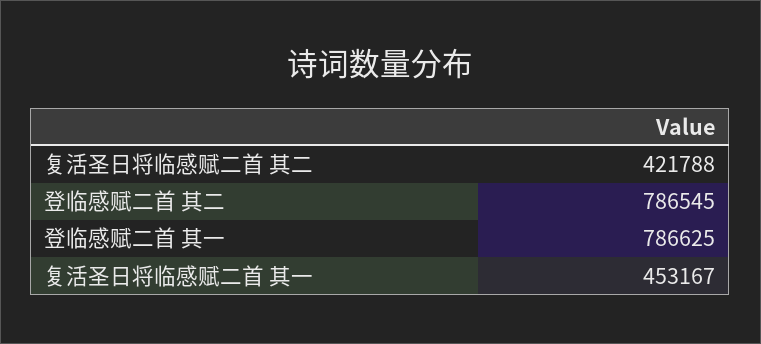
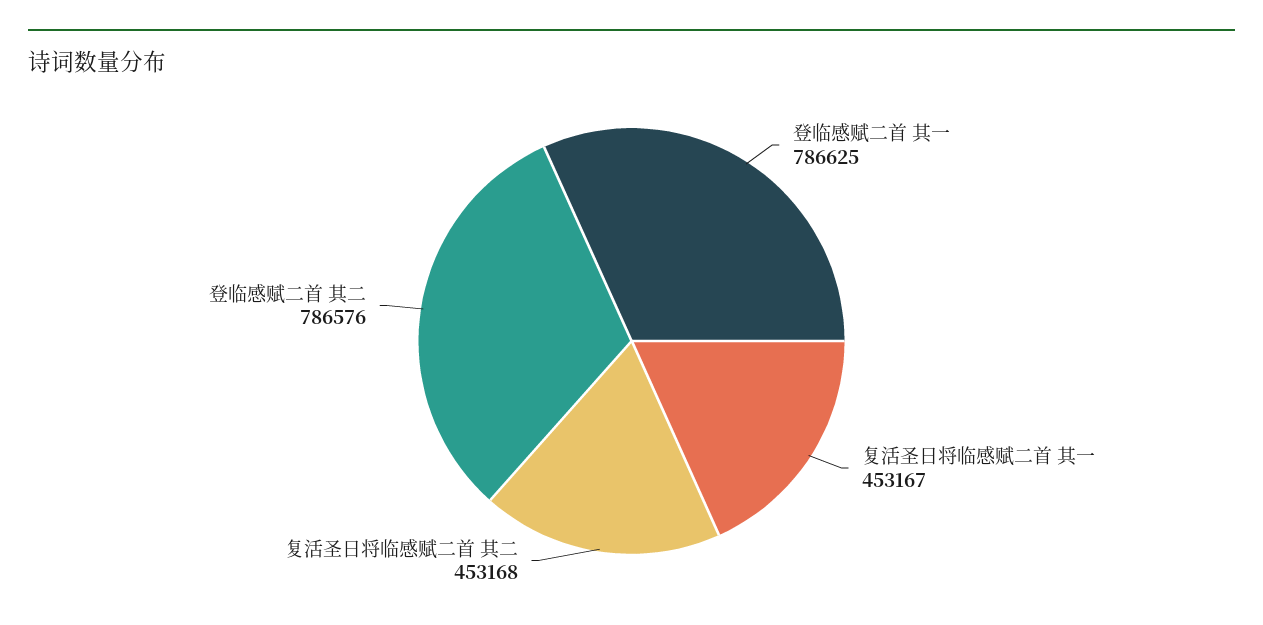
复活圣日将临感赋二首 其二: 421788 -> 453168
登临感赋二首 其二: 786545 -> 786576

